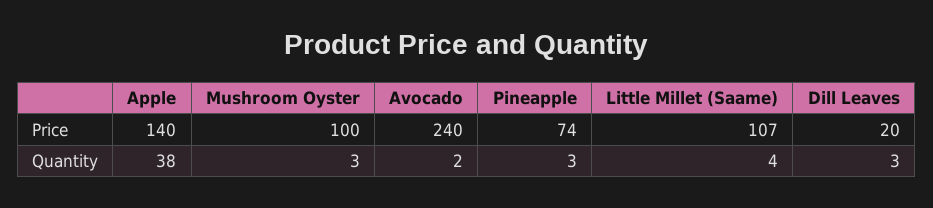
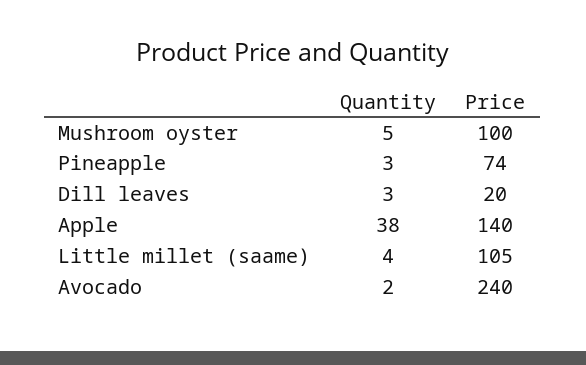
Little Millet (Saame), Price: 107 -> 105
Mushroom Oyster, Quantity: 3 -> 5

